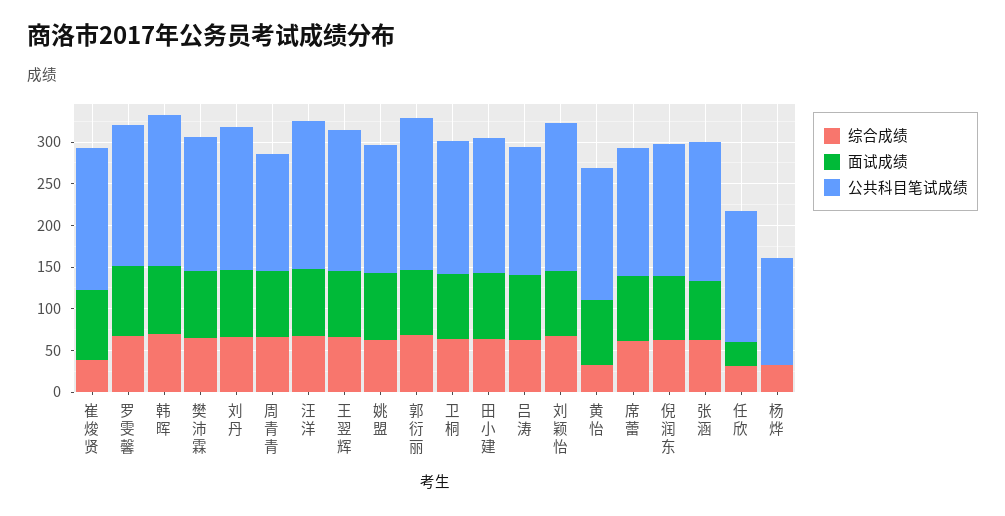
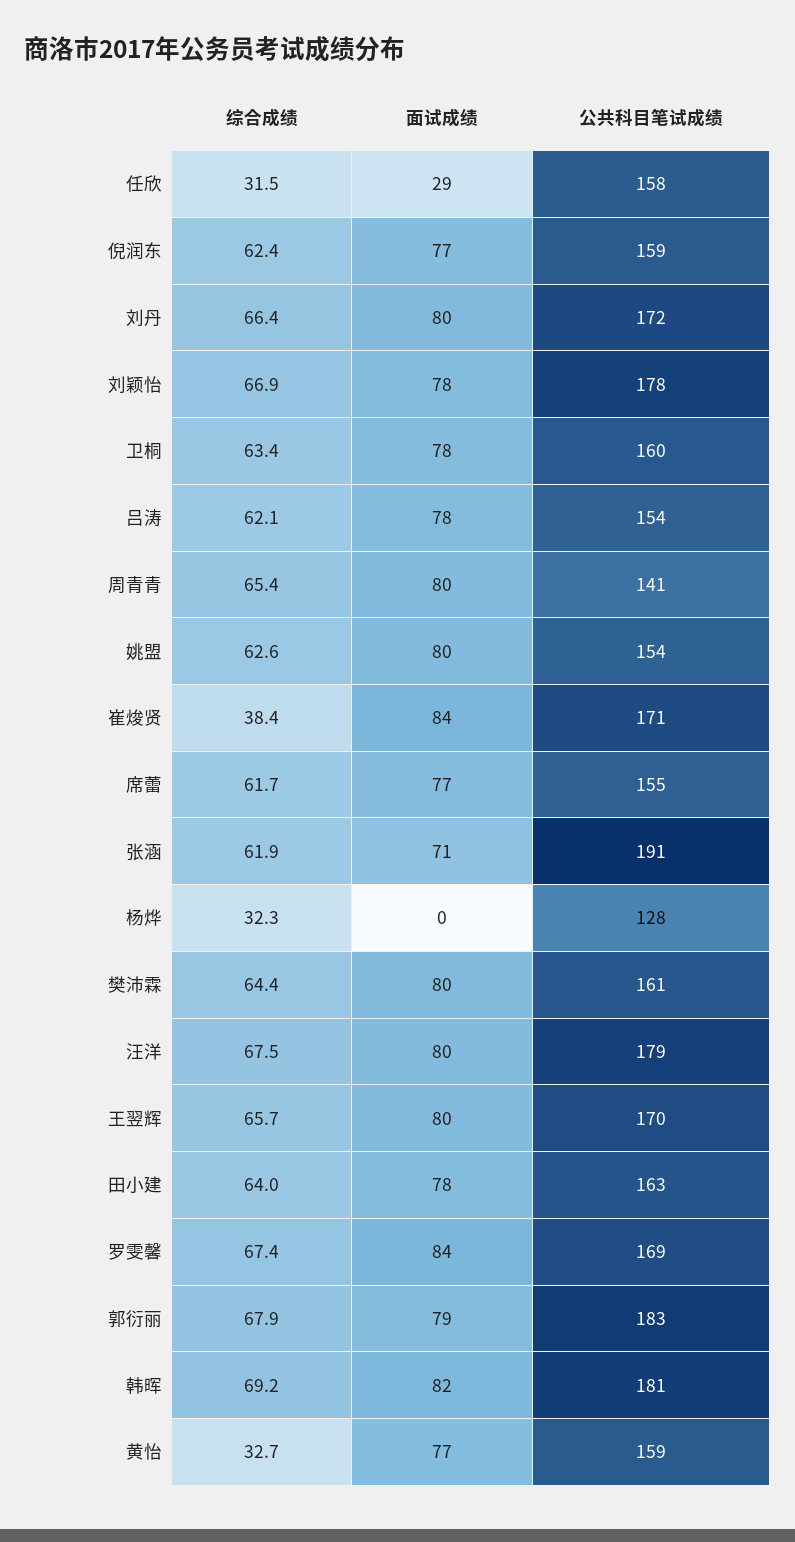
公共科目笔试成绩, 张涵: 170 -> 191

